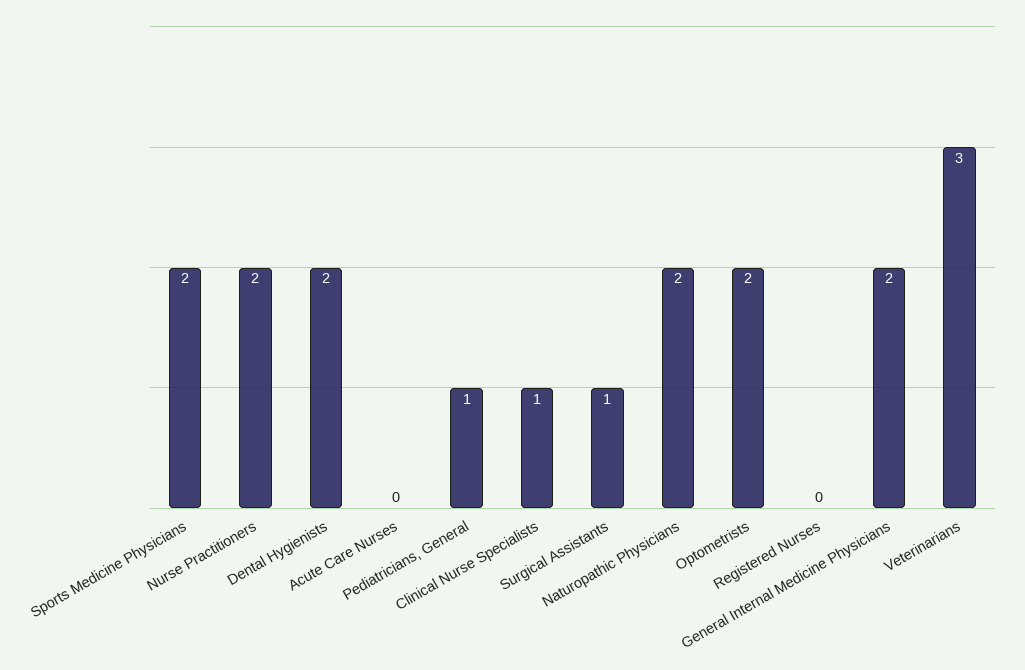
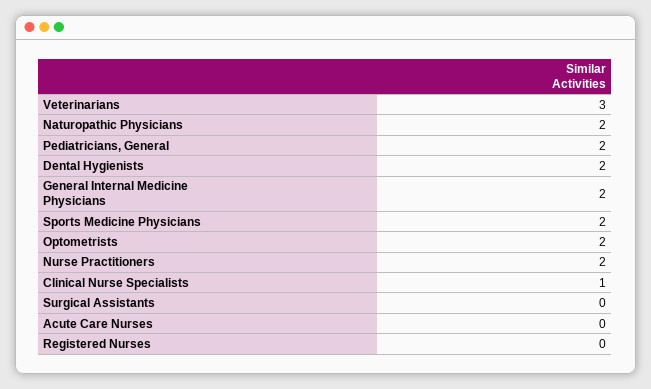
Pediatricians, General: 1 -> 2
Surgical Assistants: 1 -> 0

